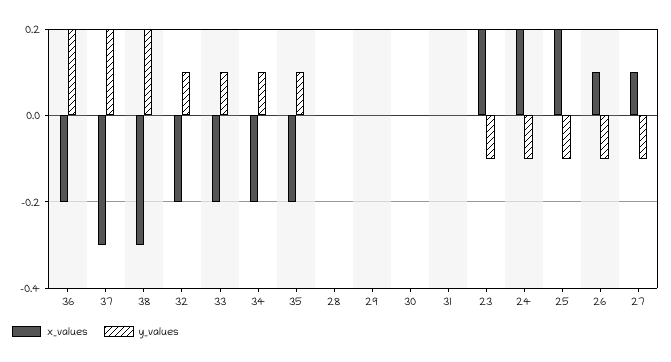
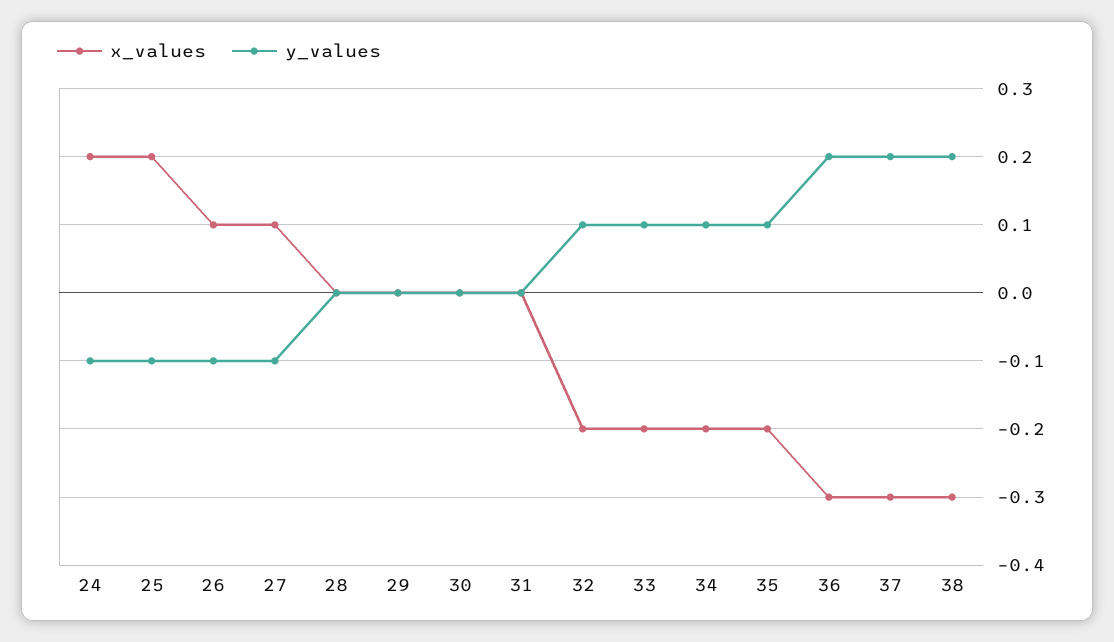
x_values, 36: -0.2 -> -0.3
x_values, 23: 0.2 -> none
y_values, 23: -0.1 -> none

